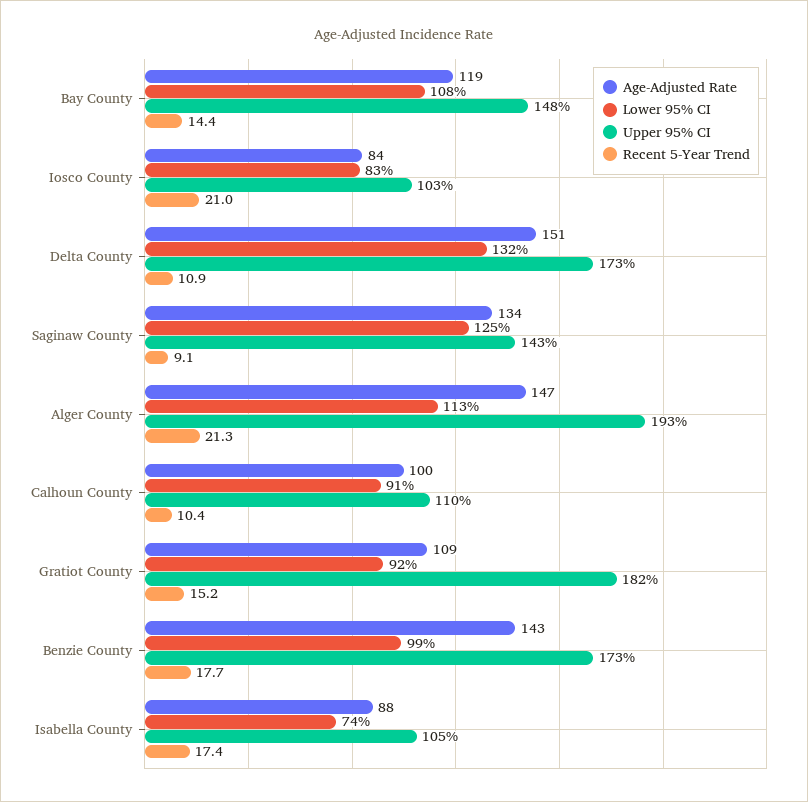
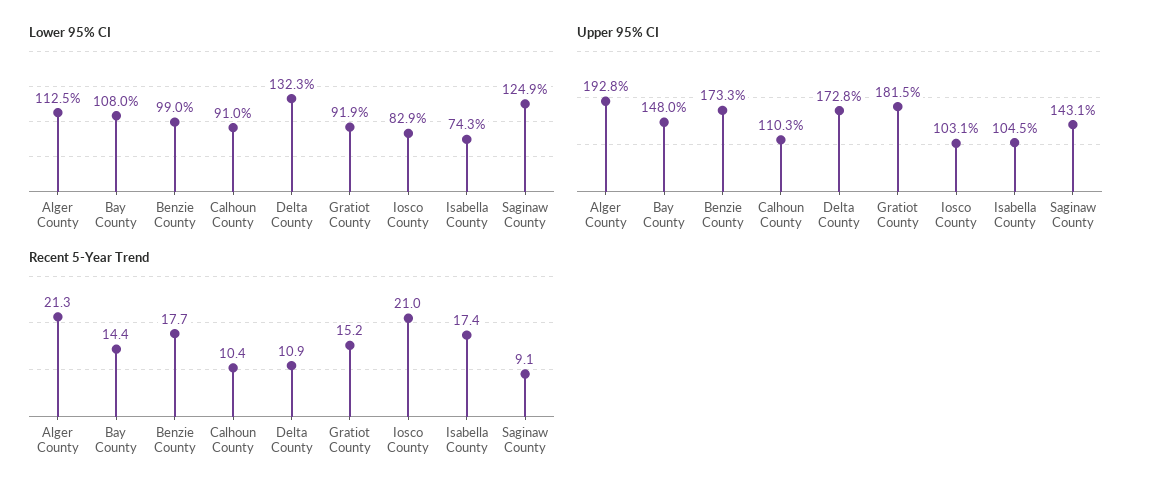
Age-Adjusted Rate, Bay County: 119 -> none
Age-Adjusted Rate, Iosco County: 84 -> none
Age-Adjusted Rate, Delta County: 151 -> none
Age-Adjusted Rate, Saginaw County: 134 -> none
Age-Adjusted Rate, Alger County: 147 -> none
Age-Adjusted Rate, Calhoun County: 100 -> none
Age-Adjusted Rate, Gratiot County: 109 -> none
Age-Adjusted Rate, Benzie County: 143 -> none
Age-Adjusted Rate, Isabella County: 88 -> none

